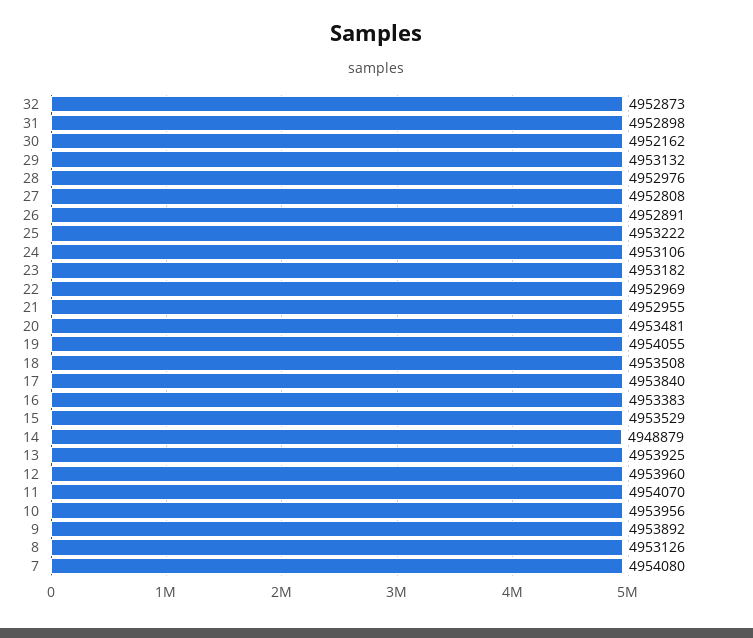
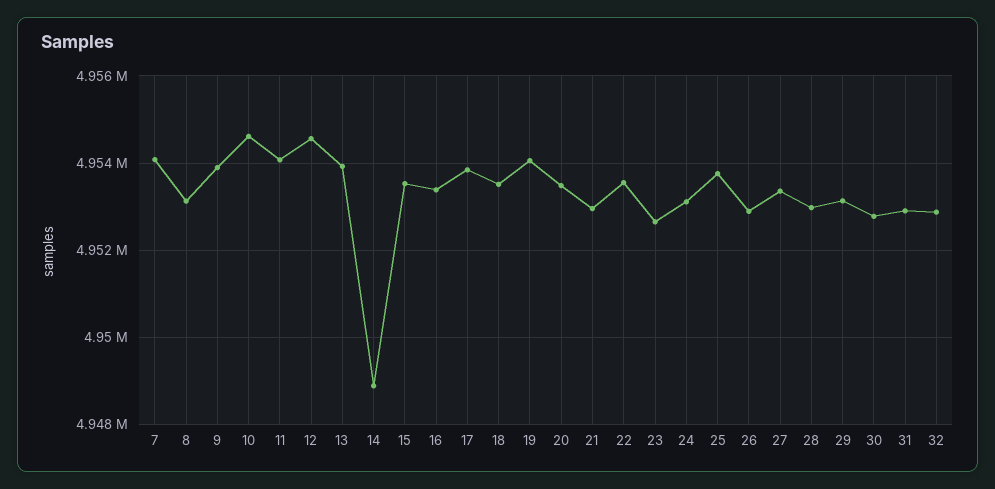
30: 4952162 -> 4952800
27: 4952808 -> 4953400
25: 4953222 -> 4953800
23: 4953182 -> 4952600
22: 4952969 -> 4953600
12: 4953960 -> 4954600
10: 4953956 -> 4954600

